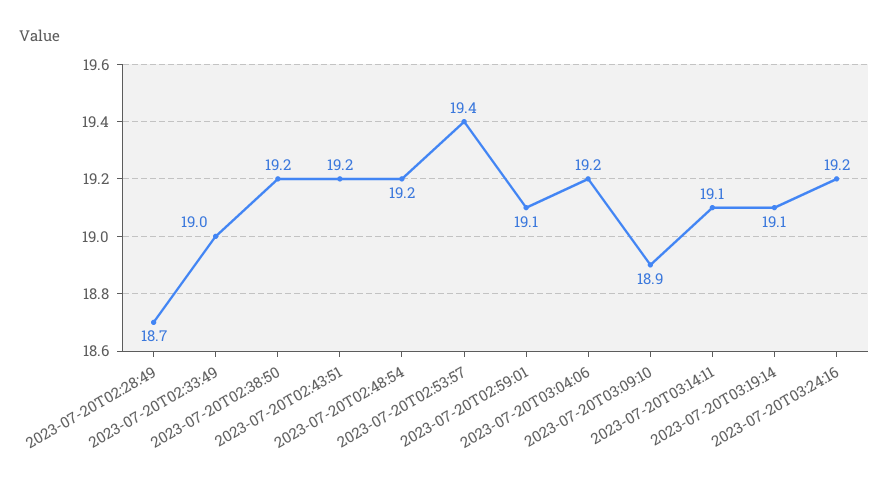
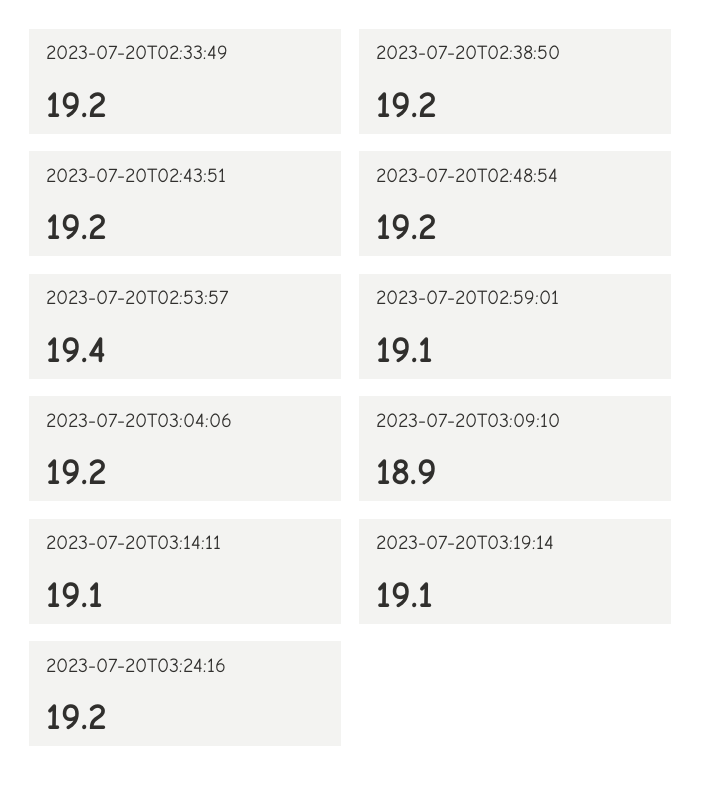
2023-07-20T02:28:49: 18.7 -> none
2023-07-20T02:33:49: 19 -> 19.2

